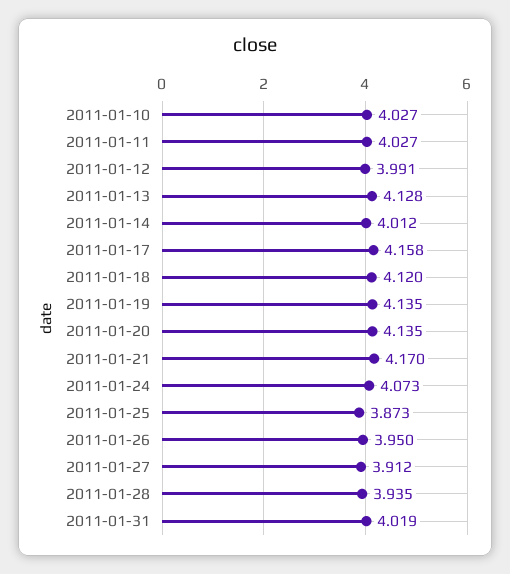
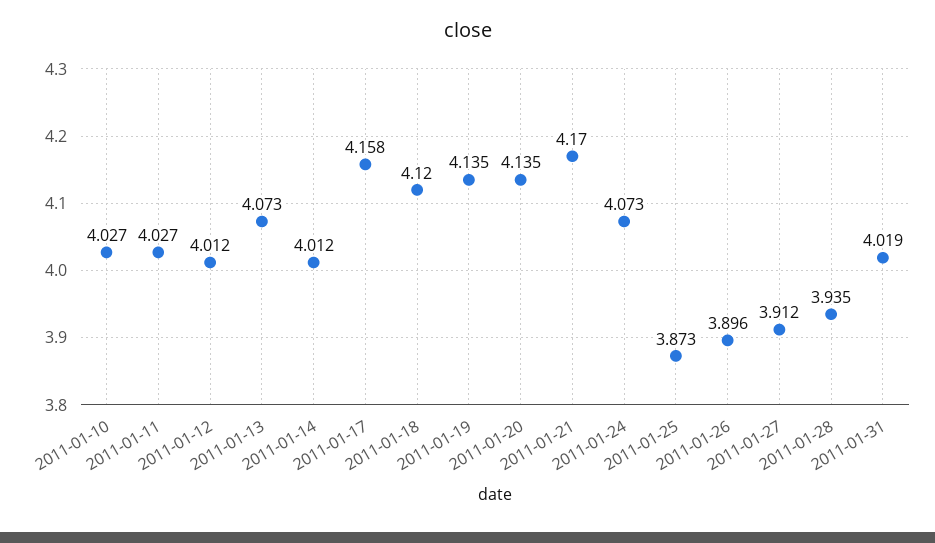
2011-01-12: 3.991 -> 4.012
2011-01-13: 4.128 -> 4.073
2011-01-26: 3.95 -> 3.896

